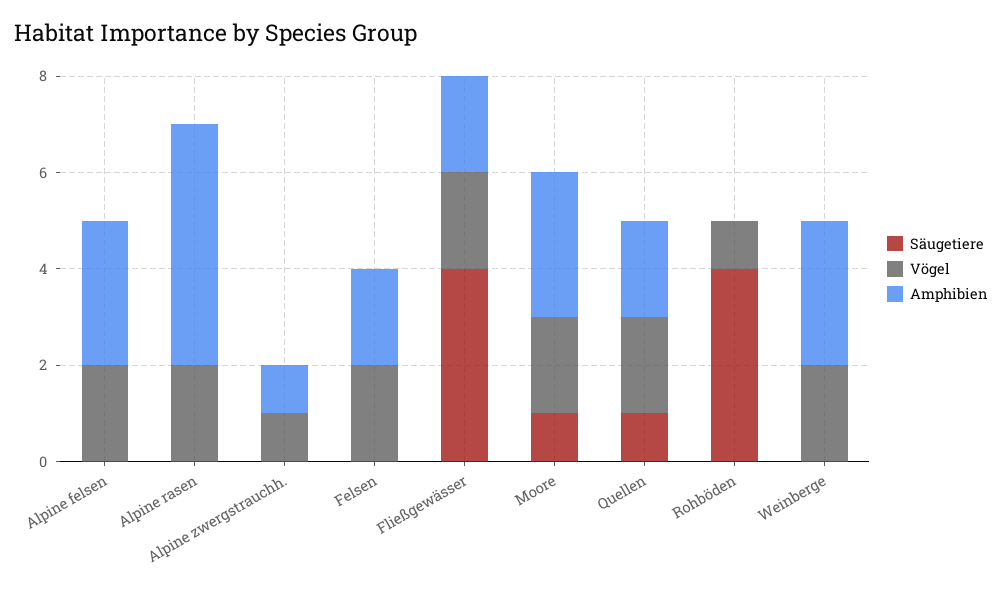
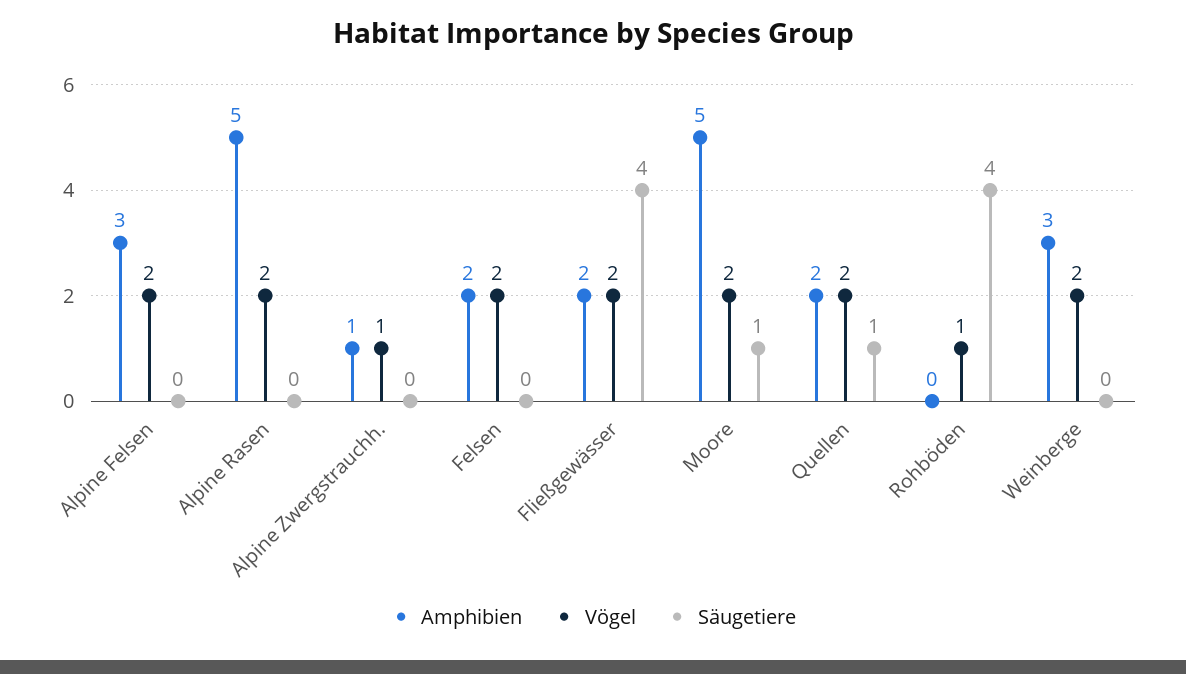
Amphibien, Moore: 3 -> 5

